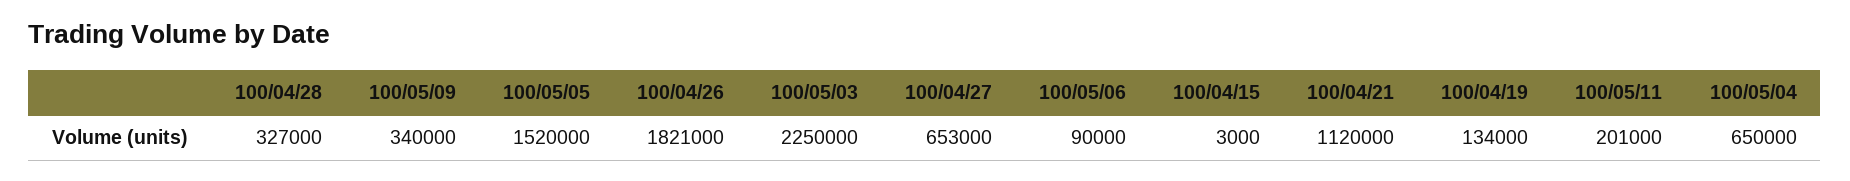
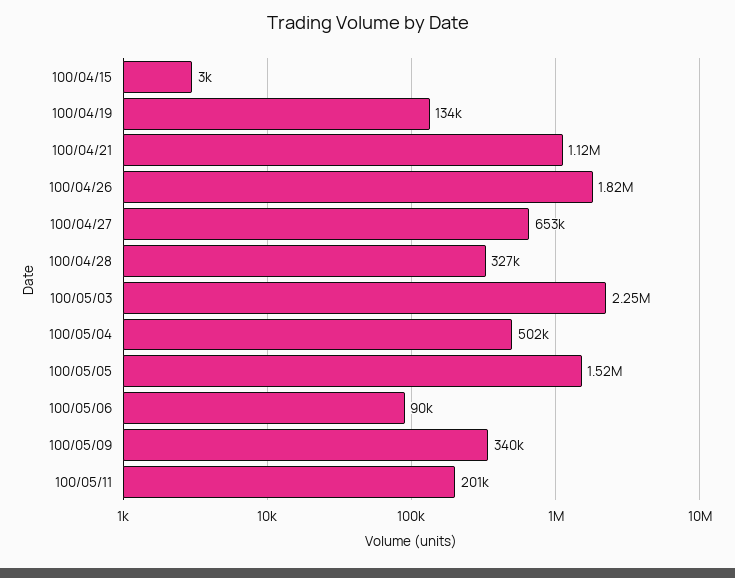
100/05/04: 650000 -> 502000

